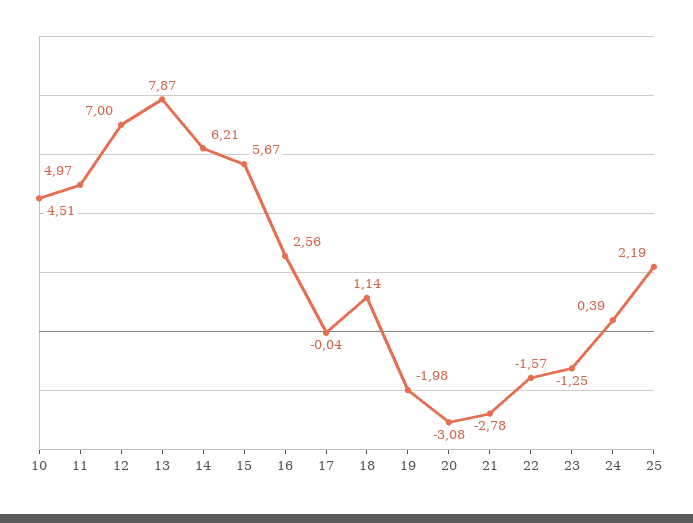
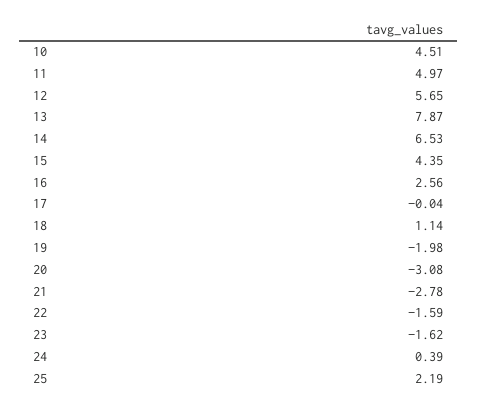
12: 7 -> 5.65
14: 6.21 -> 6.53
15: 5.67 -> 4.35
22: -1.57 -> -1.59
23: -1.25 -> -1.62

